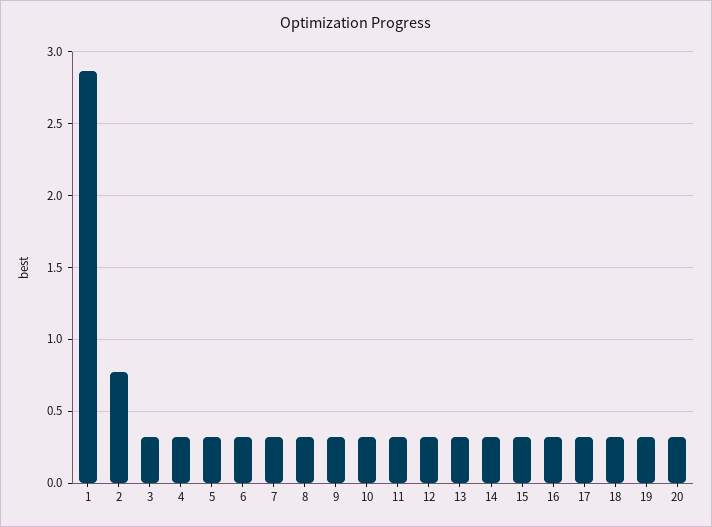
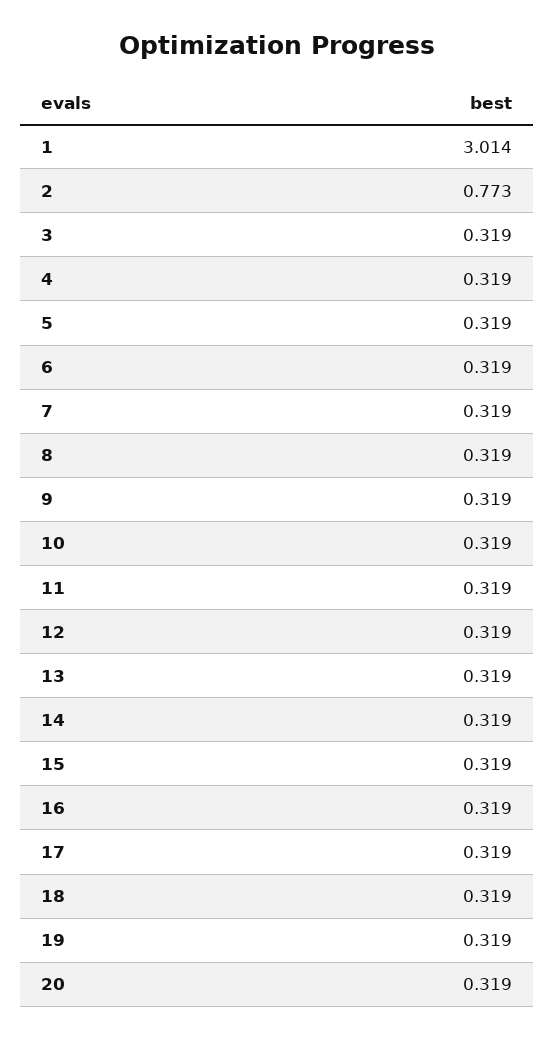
1: 2.85 -> 3.014

